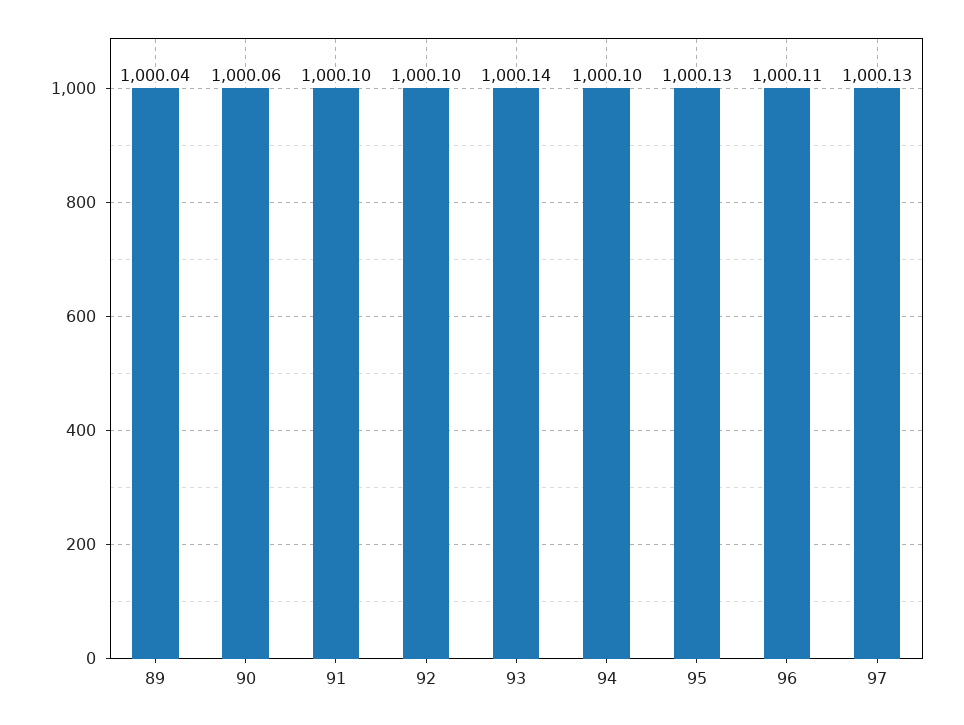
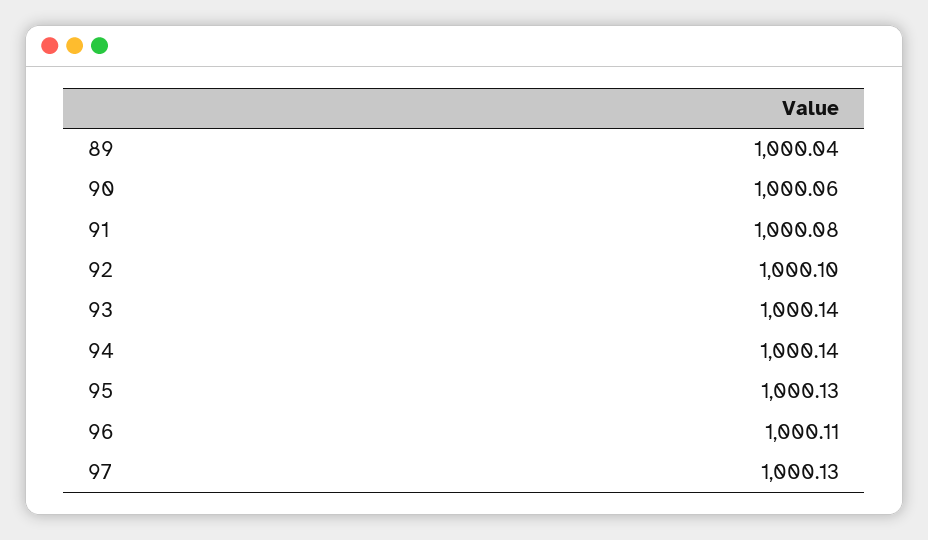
91: 1000.1 -> 1000.08
94: 1000.1 -> 1000.14

